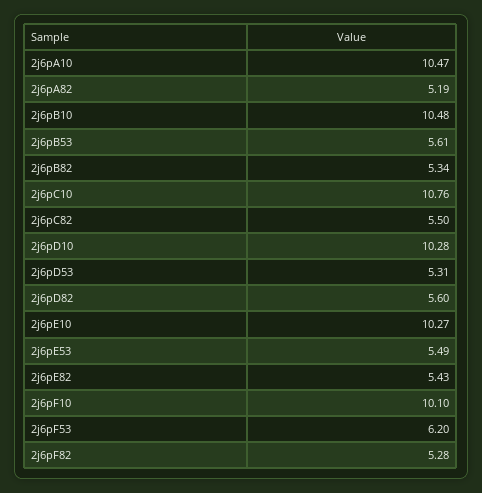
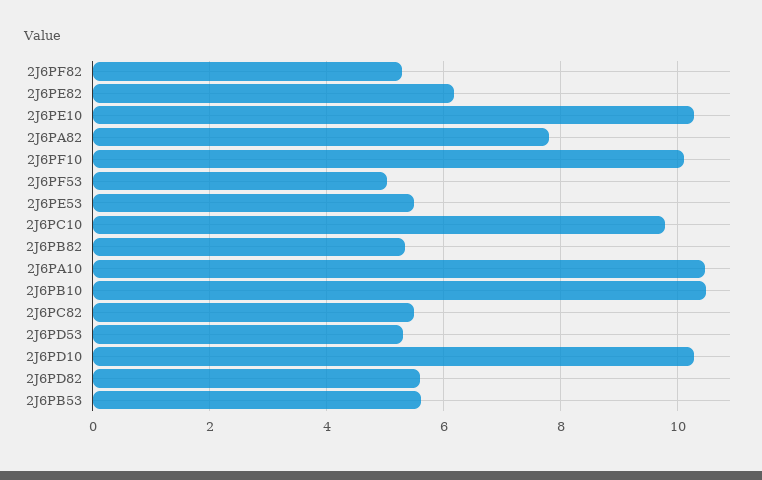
2j6pA82: 5.19 -> 7.8
2j6pC10: 10.76 -> 9.8
2j6pE82: 5.43 -> 6.2
2j6pF53: 6.2 -> 5

